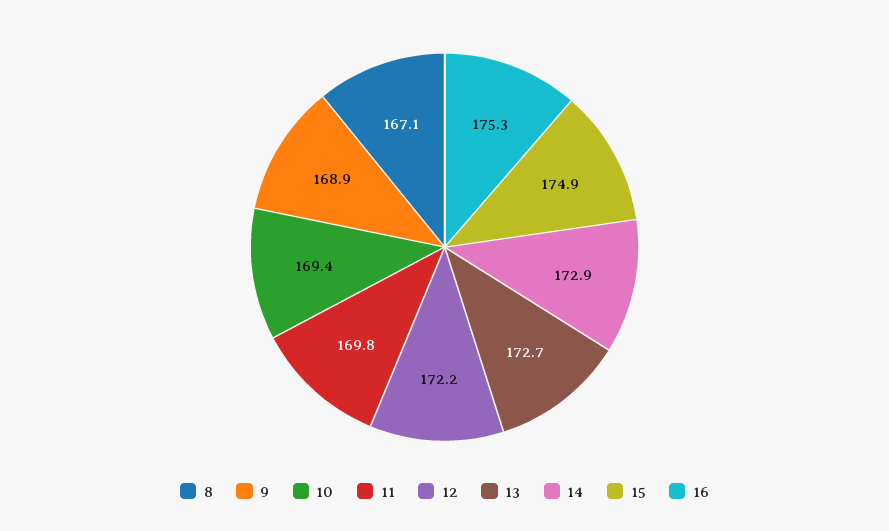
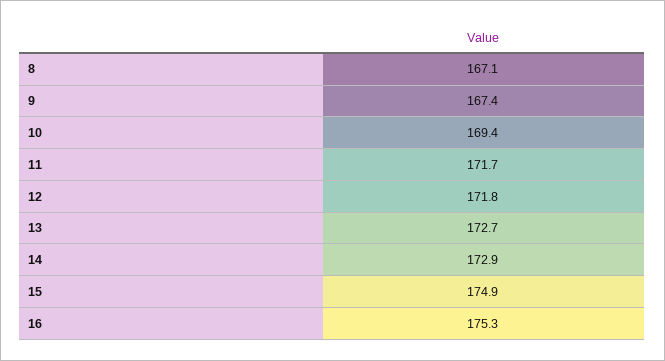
9: 168.9 -> 167.4
11: 169.8 -> 171.7
12: 172.2 -> 171.8

